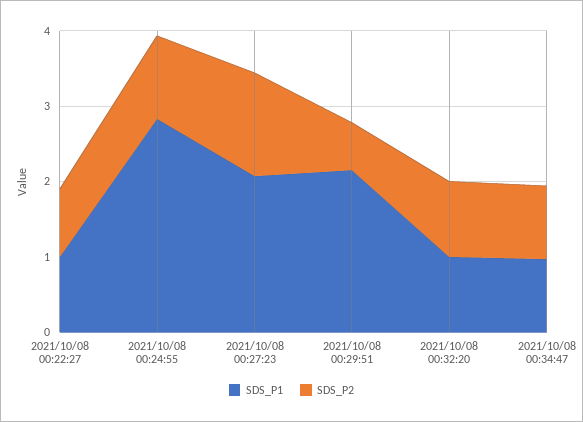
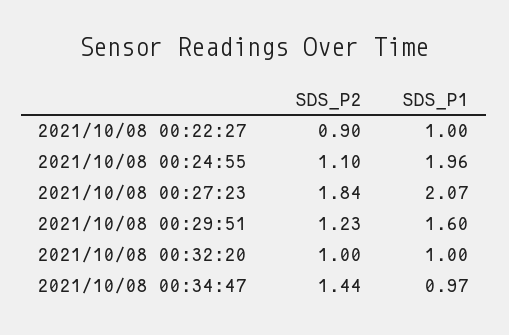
SDS_P1, 2021/10/08 00:24:55: 2.8 -> 1.96
SDS_P2, 2021/10/08 00:27:23: 1.4 -> 1.84
SDS_P1, 2021/10/08 00:29:51: 2.2 -> 1.6
SDS_P2, 2021/10/08 00:29:51: 0.6 -> 1.23
SDS_P2, 2021/10/08 00:34:47: 1 -> 1.44

